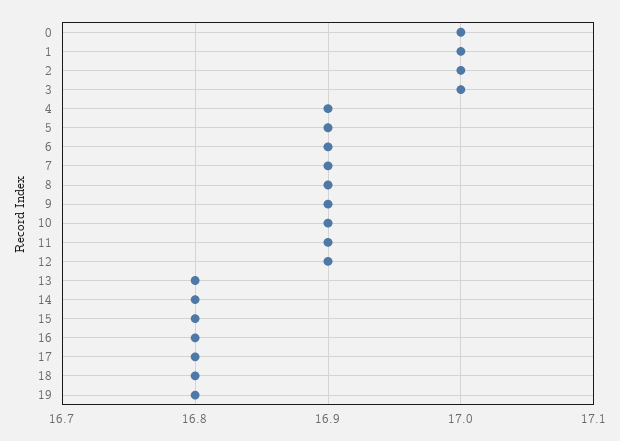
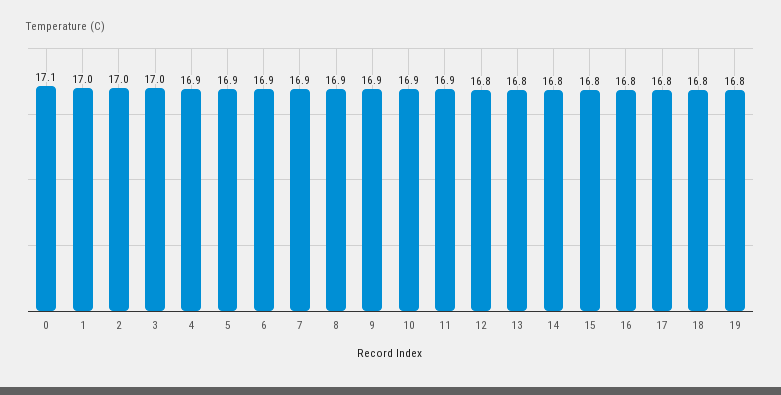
0: 17 -> 17.1
12: 16.9 -> 16.8

